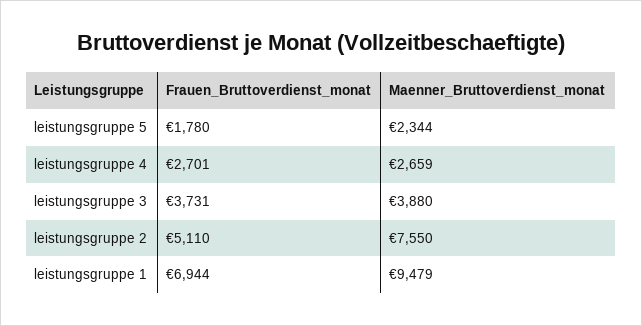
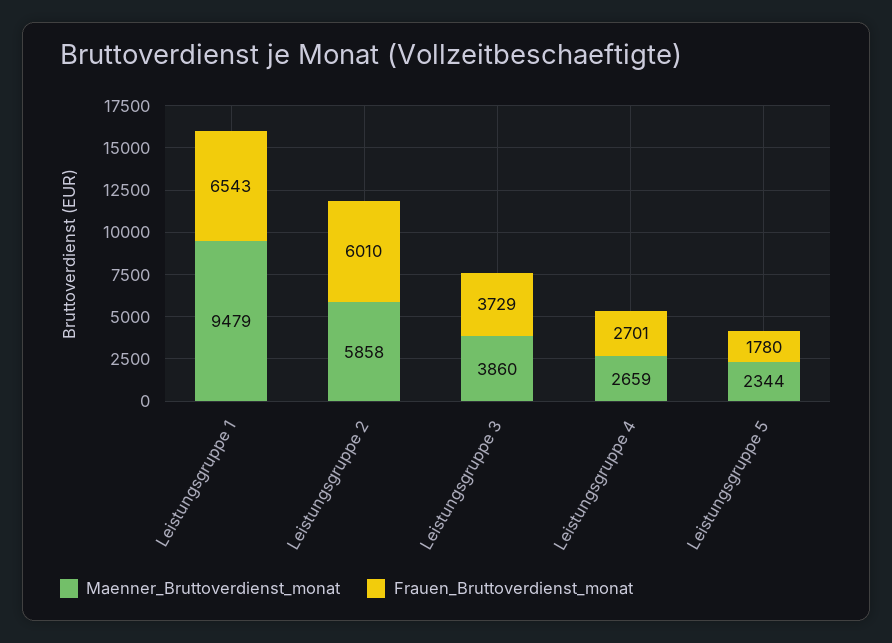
Frauen_Bruttoverdienst_monat, leistungsgruppe 3: 3731 -> 3729
Maenner_Bruttoverdienst_monat, leistungsgruppe 3: 3880 -> 3860
Frauen_Bruttoverdienst_monat, leistungsgruppe 2: 5110 -> 6010
Maenner_Bruttoverdienst_monat, leistungsgruppe 2: 7550 -> 5858
Frauen_Bruttoverdienst_monat, leistungsgruppe 1: 6944 -> 6543

